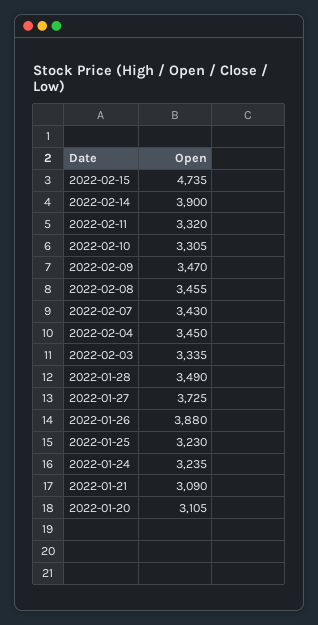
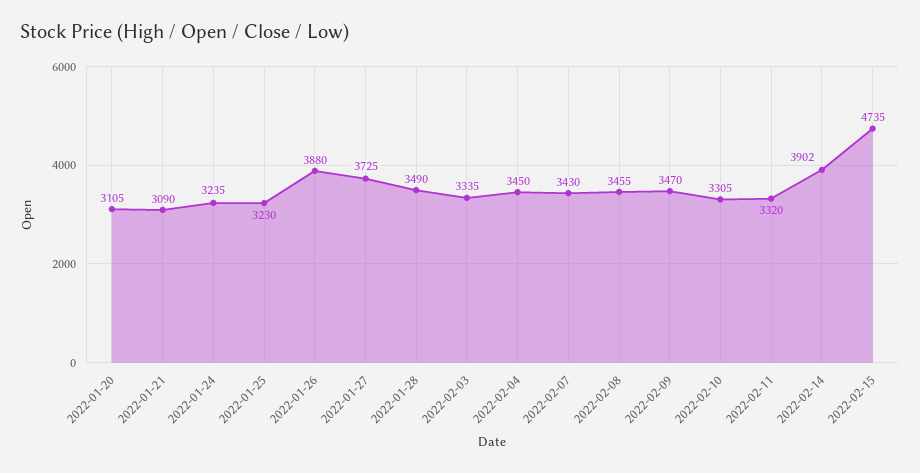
2022-02-14: 3900 -> 3902

